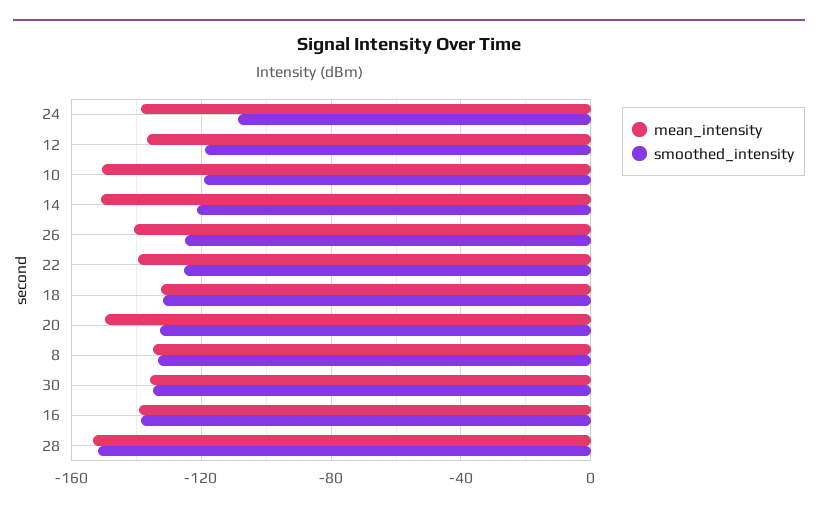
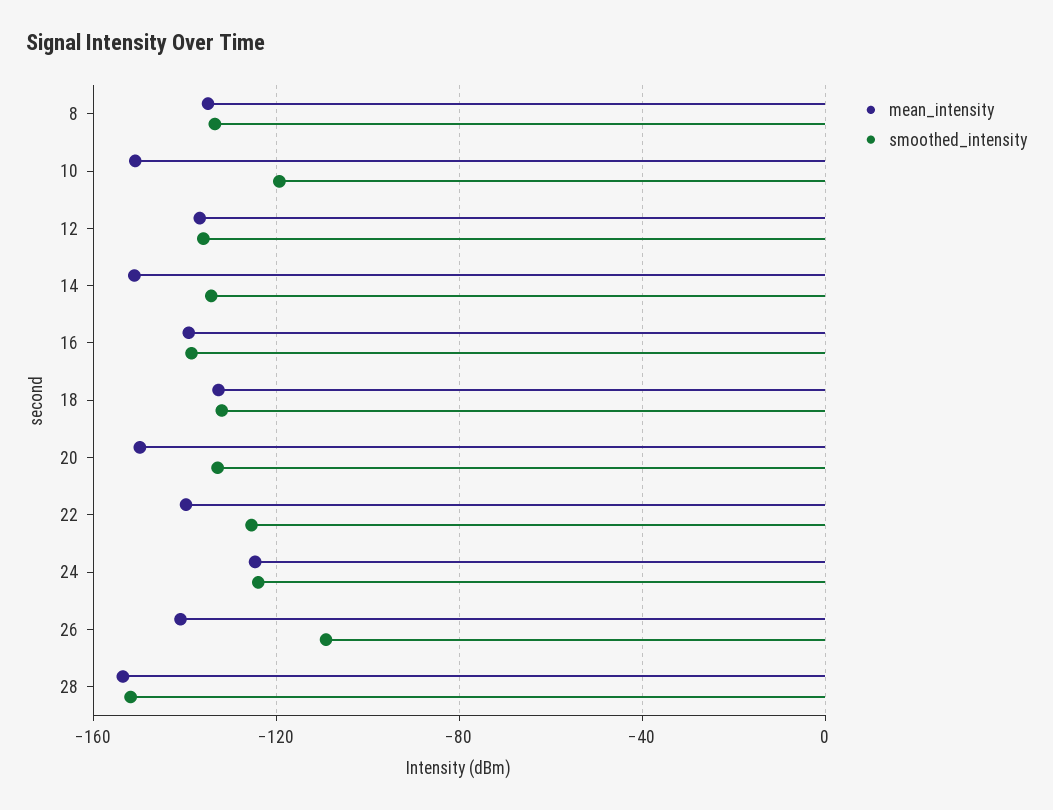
mean_intensity, 24: -140 -> -125
smoothed_intensity, 24: -110 -> -125
smoothed_intensity, 12: -120 -> -135
smoothed_intensity, 14: -120 -> -135
smoothed_intensity, 26: -125 -> -110
mean_intensity, 30: -135 -> none
smoothed_intensity, 30: -135 -> none

